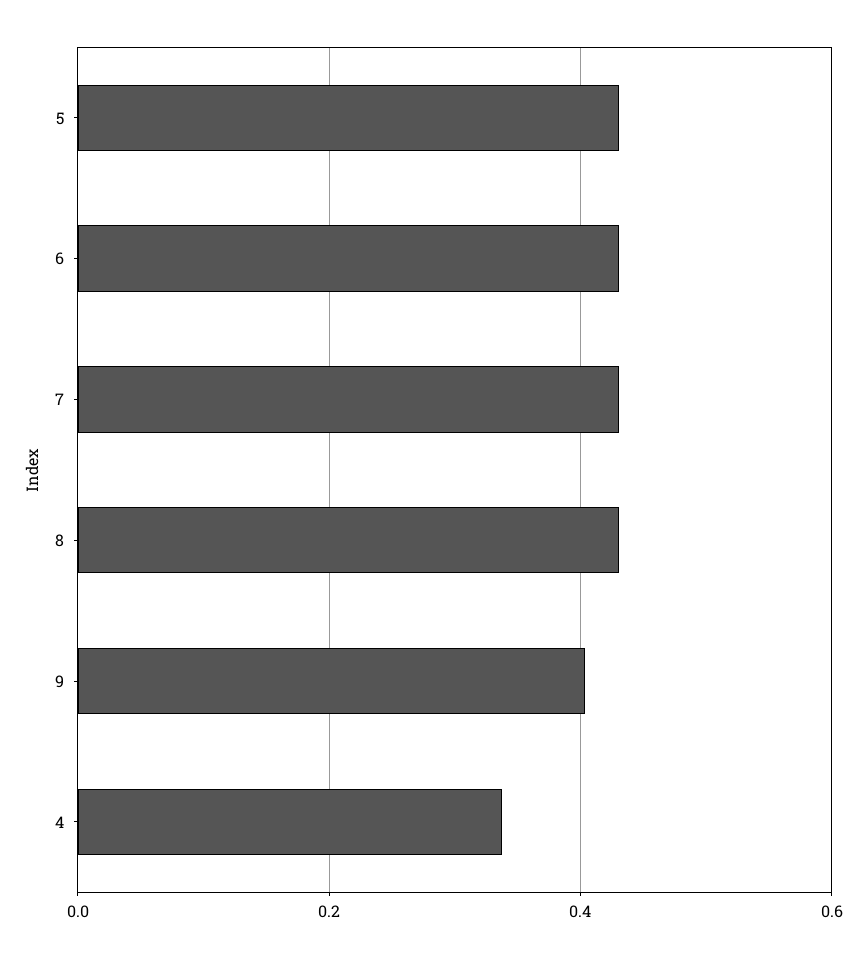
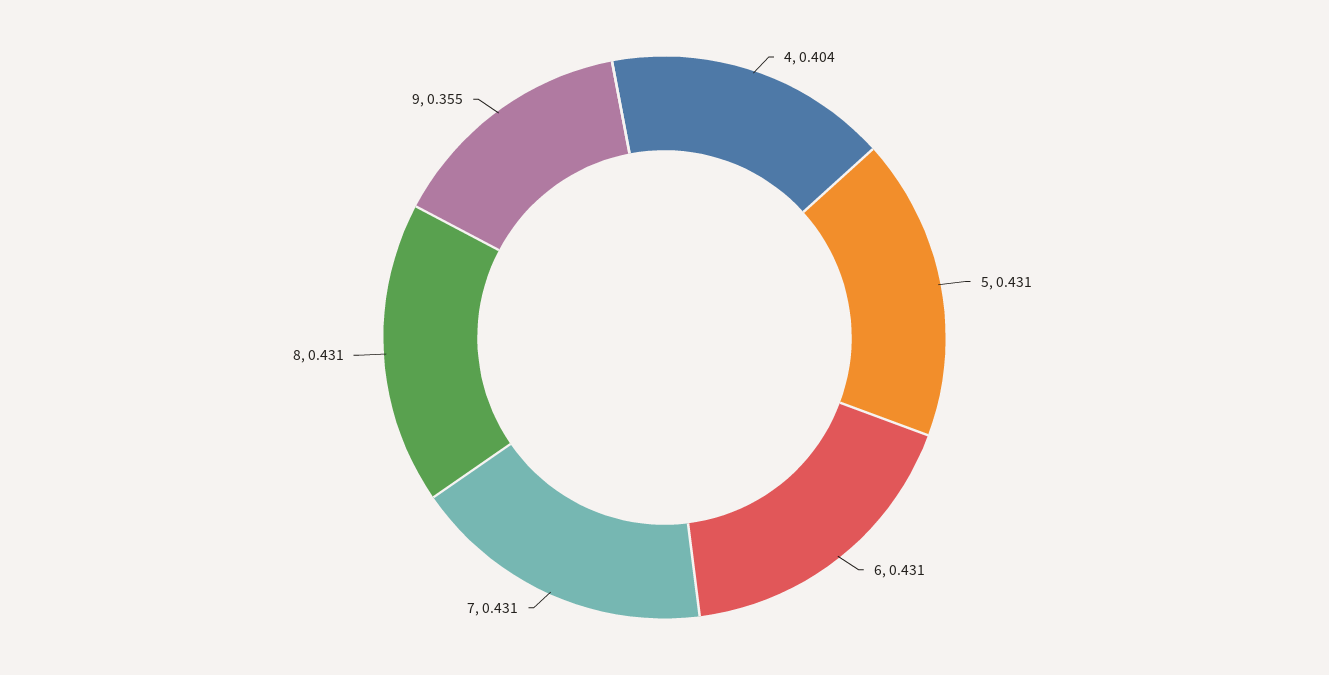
9: 0.4 -> 0.355
4: 0.34 -> 0.404

